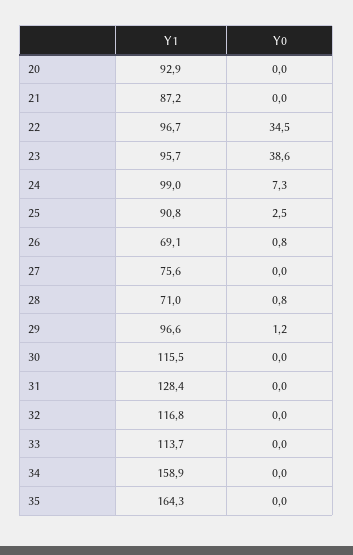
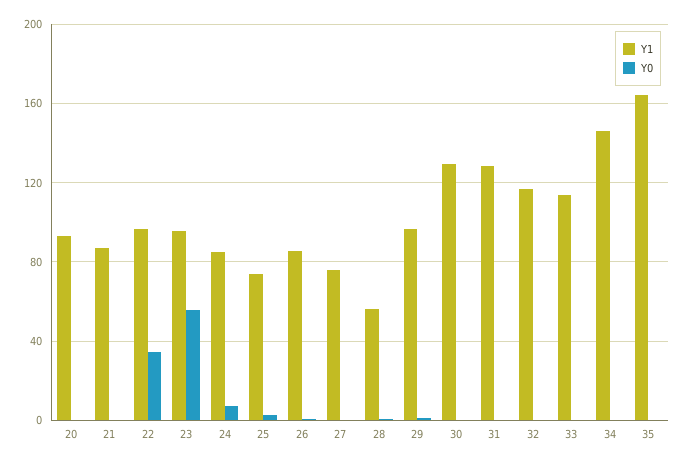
Y0, 23: 38.6 -> 55
Y1, 24: 99 -> 85
Y1, 25: 90.8 -> 75
Y1, 26: 69.1 -> 85
Y1, 28: 71 -> 55
Y1, 30: 115.5 -> 130
Y1, 34: 158.9 -> 145

